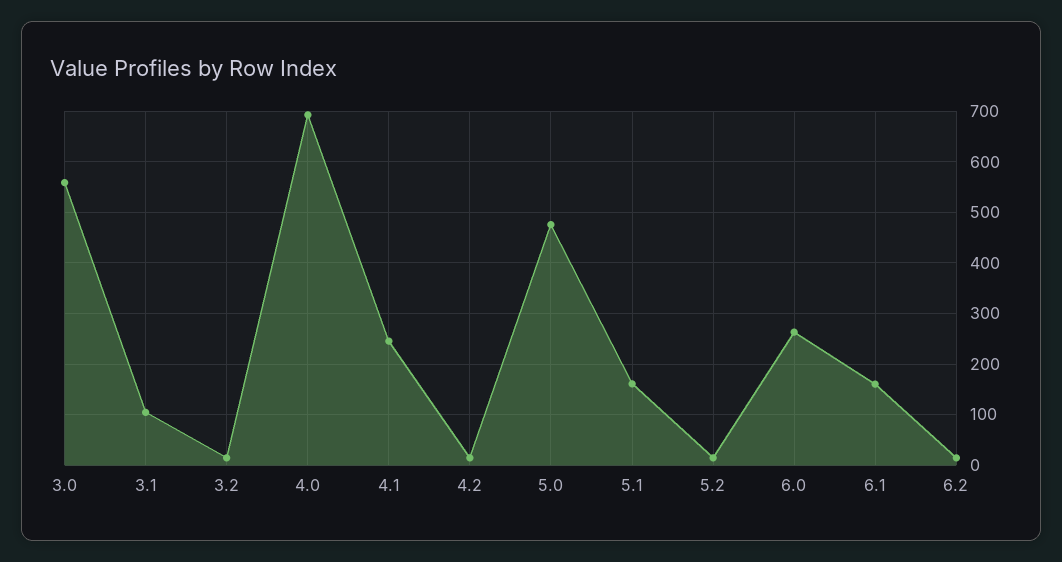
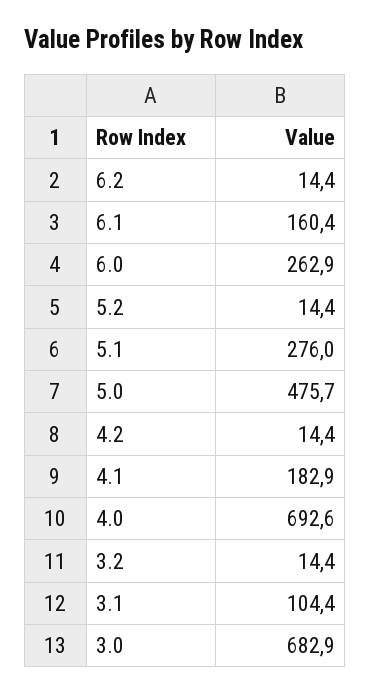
3.0: 560 -> 682.9
4.1: 240 -> 182.9
5.1: 160 -> 276

